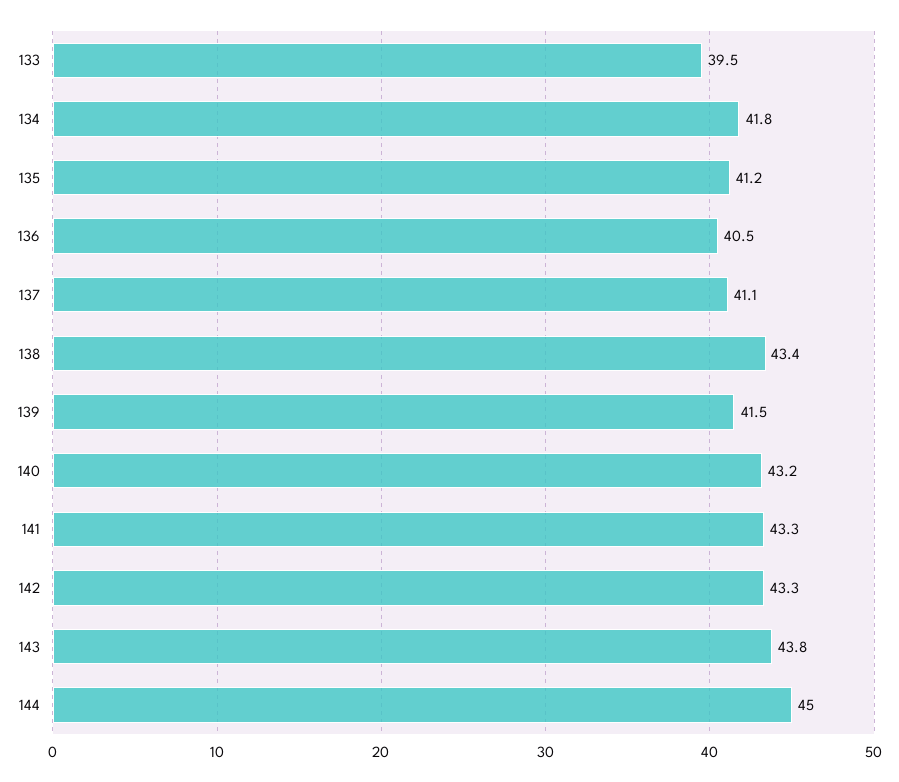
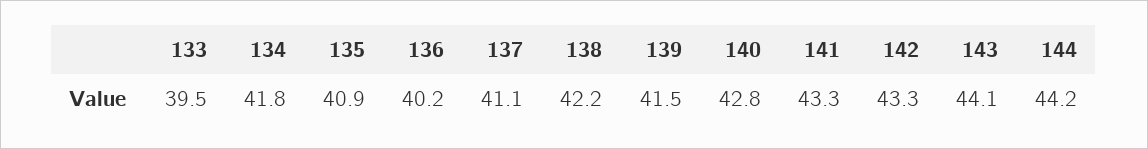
135: 41.2 -> 40.9
136: 40.5 -> 40.2
138: 43.4 -> 42.2
140: 43.2 -> 42.8
143: 43.8 -> 44.1
144: 45 -> 44.2

